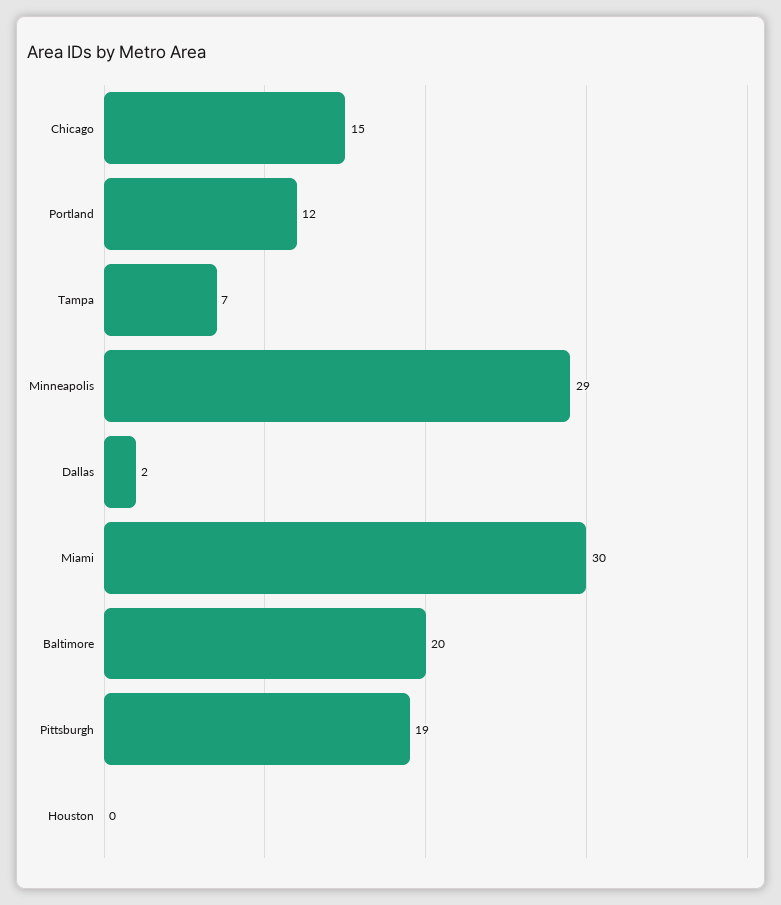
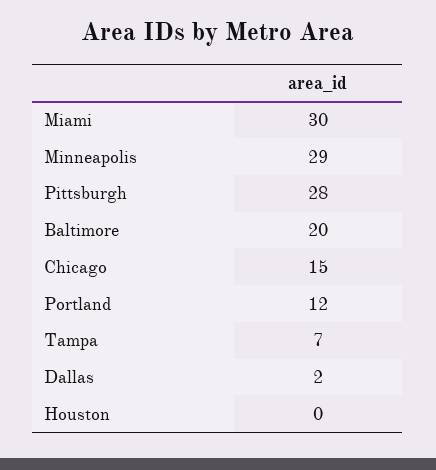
Pittsburgh: 19 -> 28

